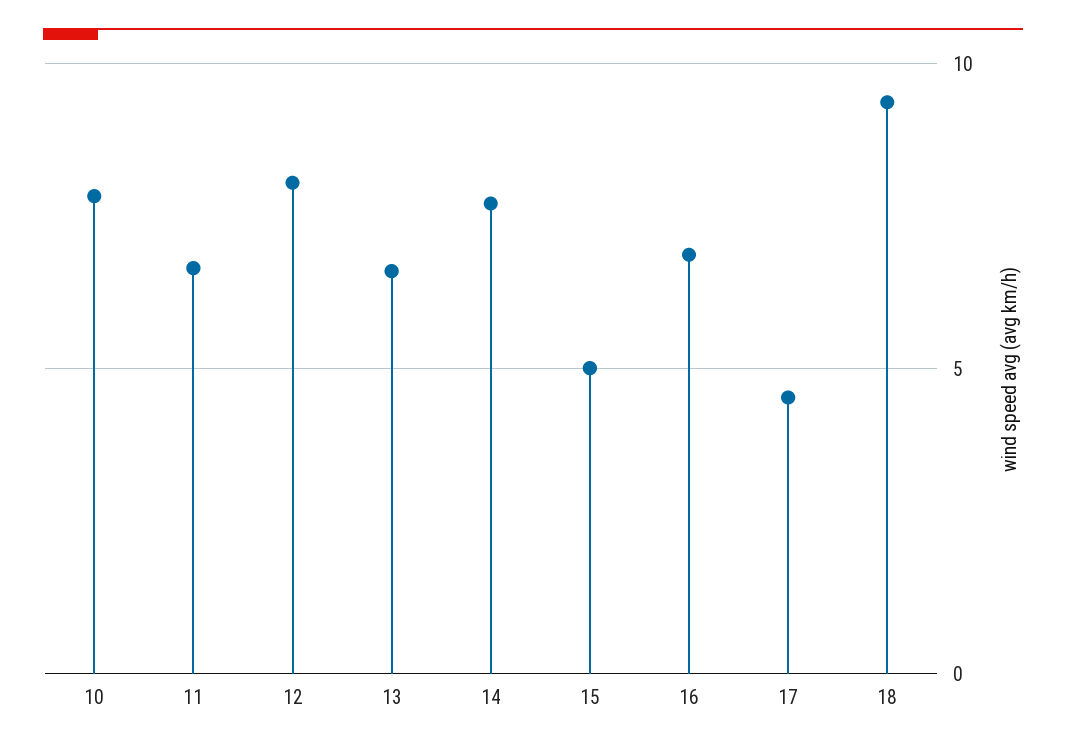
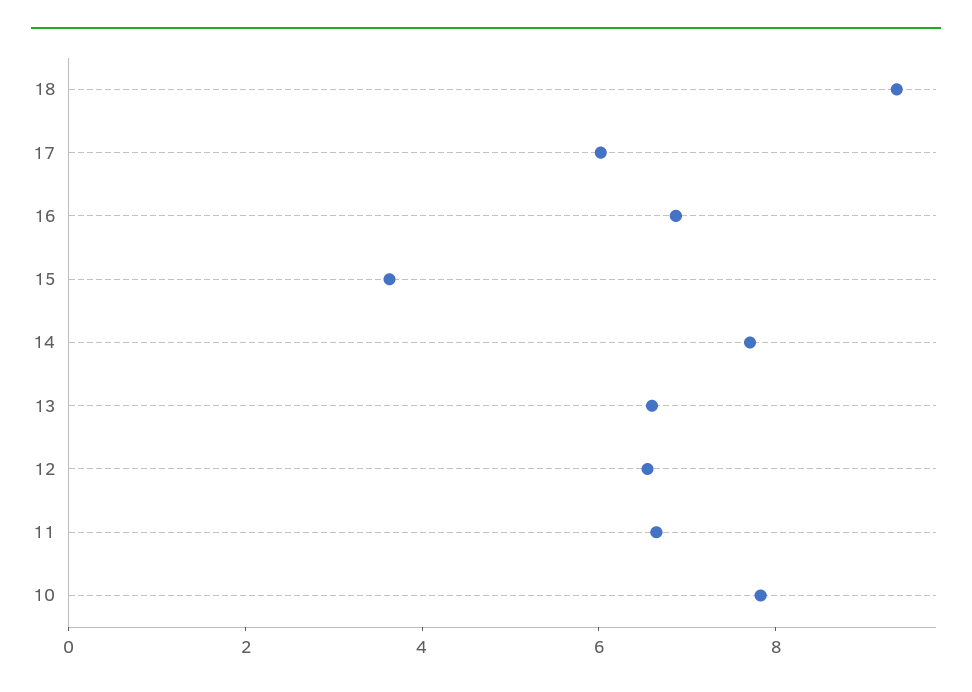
12: 8 -> 6.5
15: 5 -> 3.5
17: 4.5 -> 6

